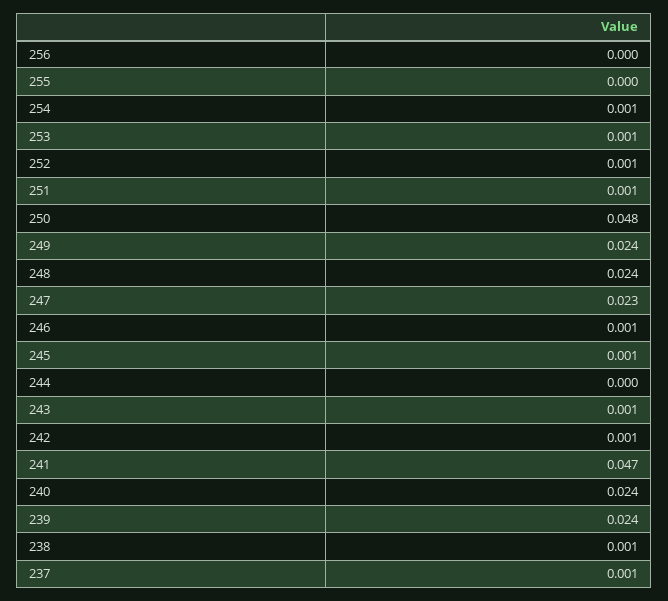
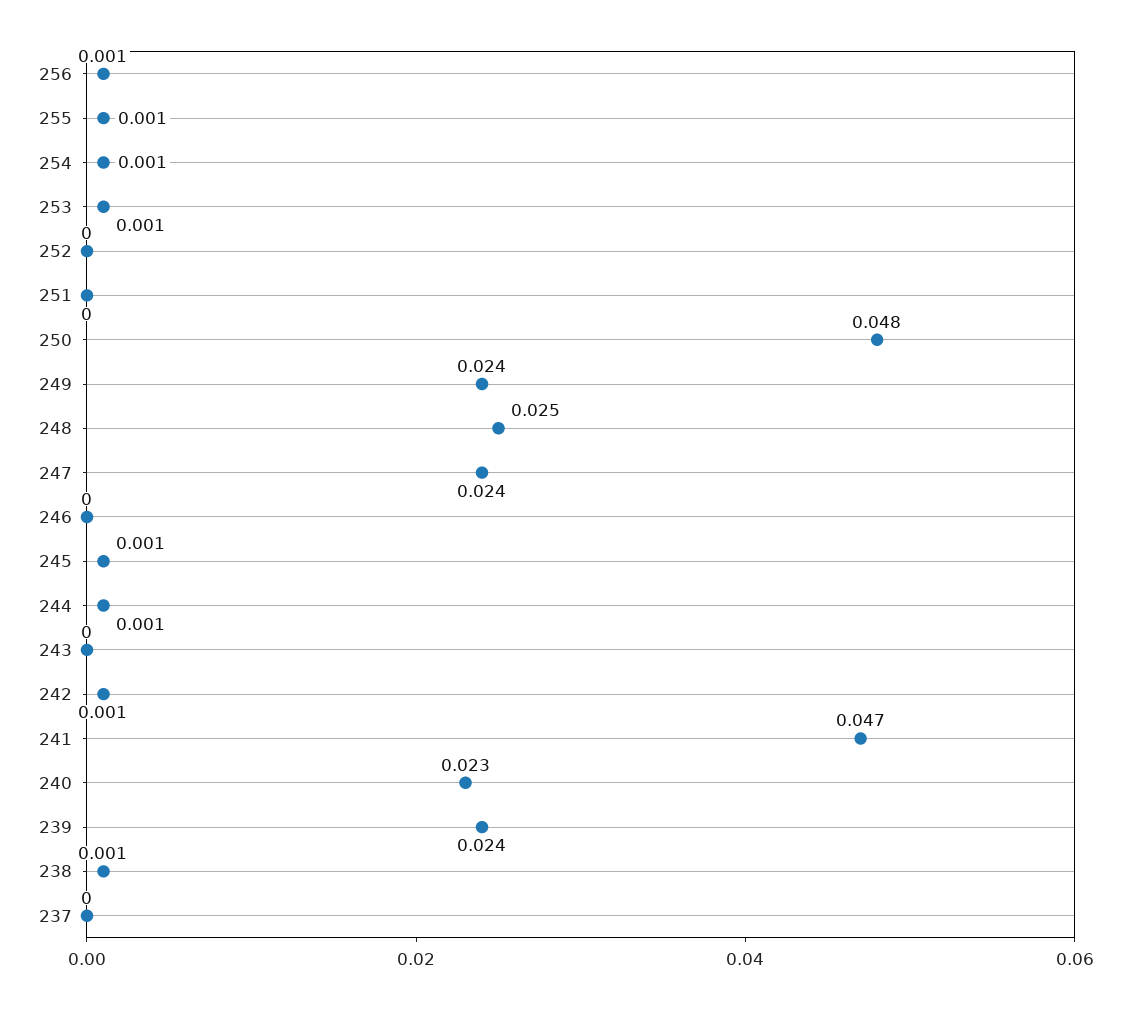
256: 0 -> 0.001
255: 0 -> 0.001
252: 0.001 -> 0
251: 0.001 -> 0
248: 0.024 -> 0.025
247: 0.023 -> 0.024
246: 0.001 -> 0
244: 0 -> 0.001
243: 0.001 -> 0
240: 0.024 -> 0.023
237: 0.001 -> 0

